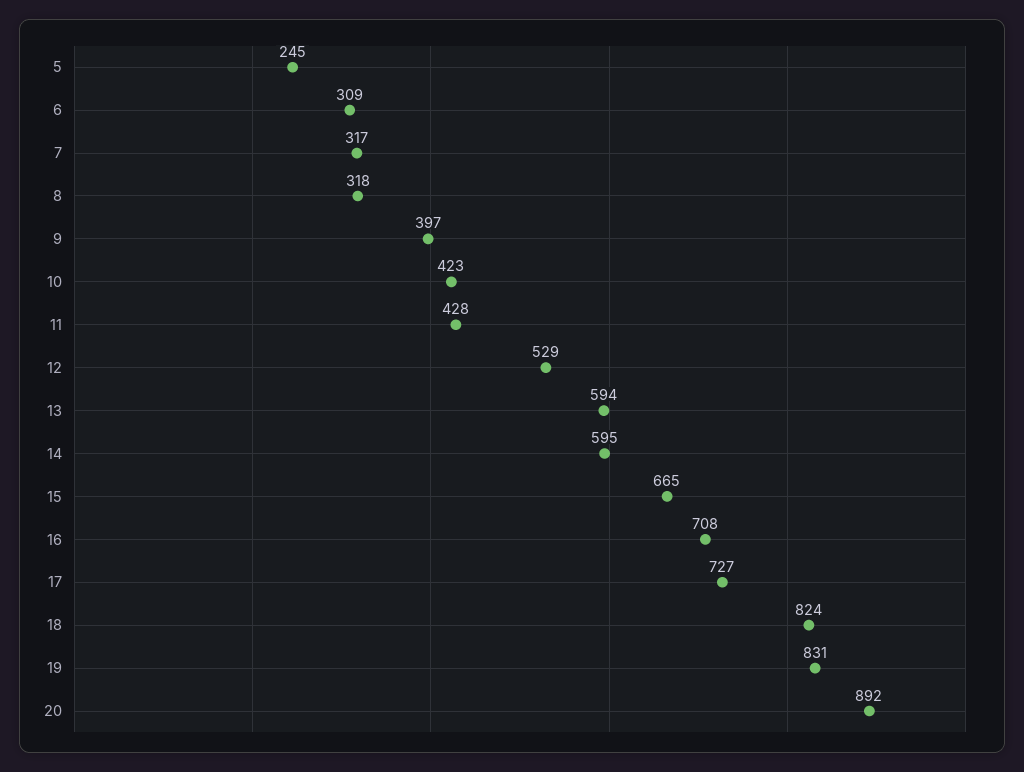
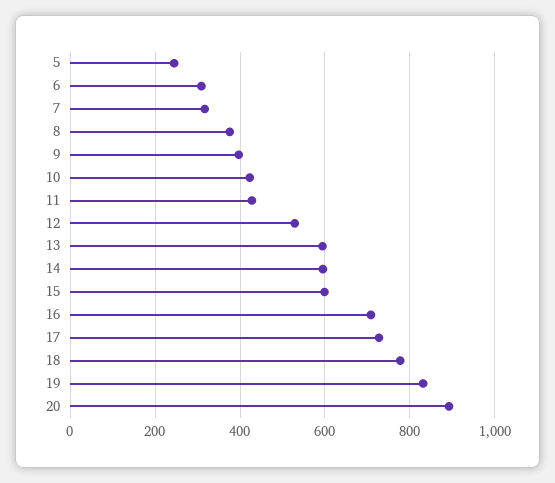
8: 318 -> 380
15: 665 -> 600
18: 824 -> 780

